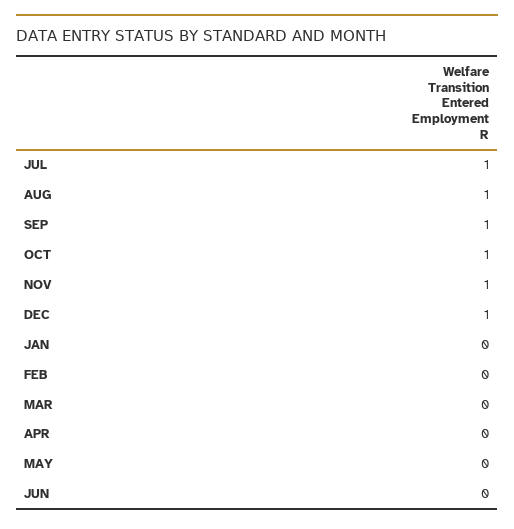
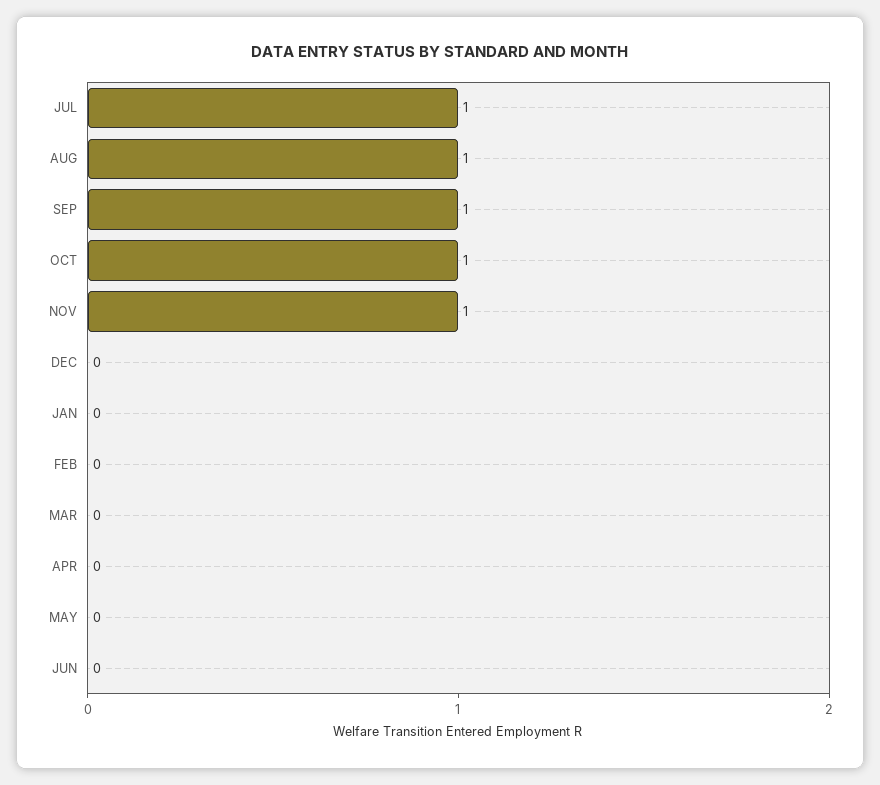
DEC: 1 -> 0

